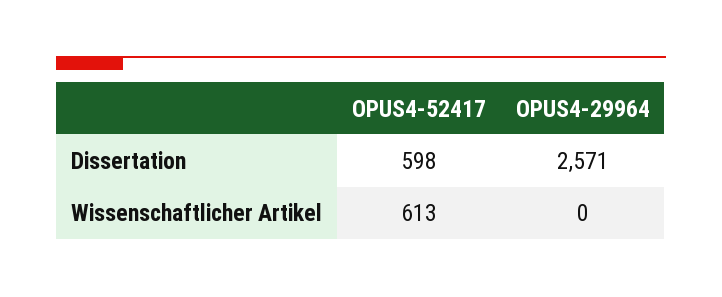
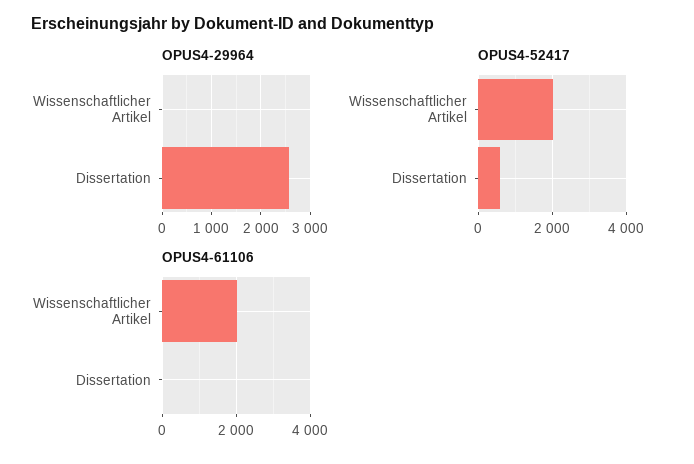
OPUS4-52417, Wissenschaftlicher Artikel: 613 -> 2000
OPUS4-61106, Wissenschaftlicher Artikel: none -> 2000
OPUS4-61106, Dissertation: none -> 0

